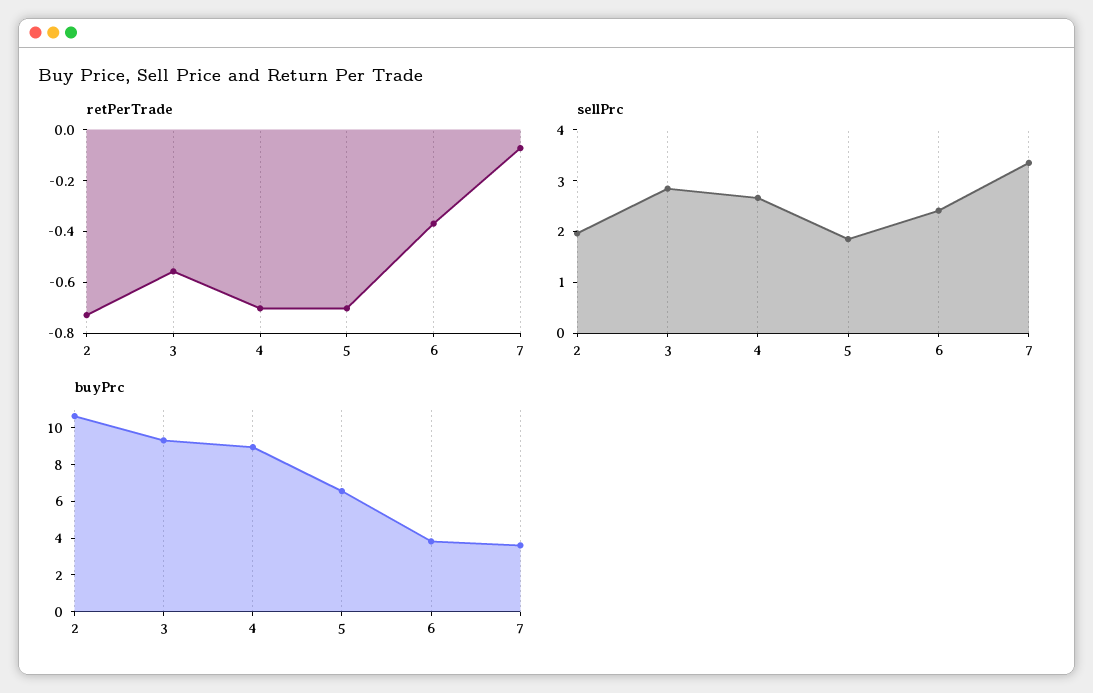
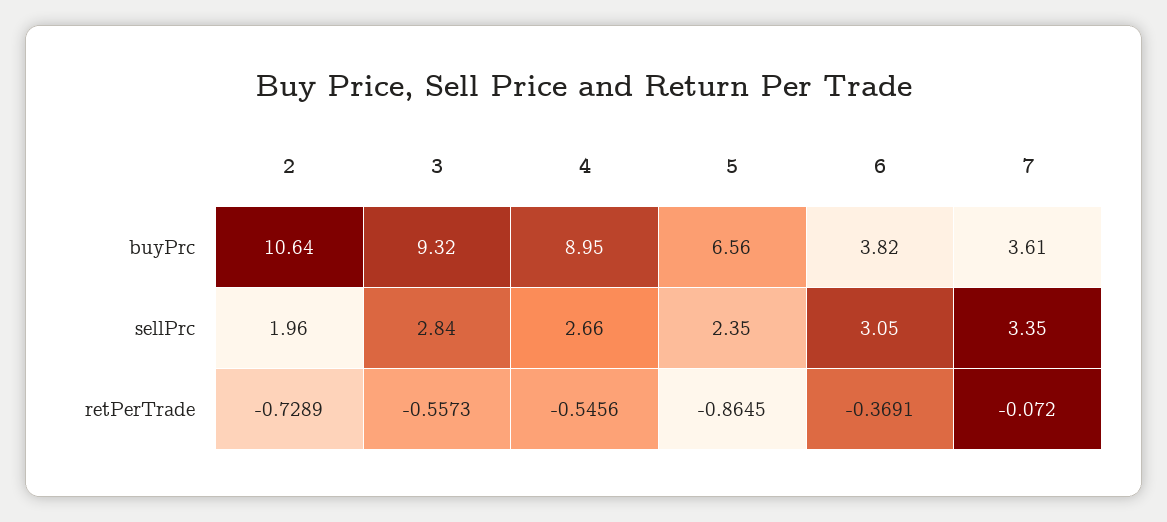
retPerTrade, 4: -0.7 -> -0.5456
retPerTrade, 5: -0.7 -> -0.8645
sellPrc, 5: 1.8 -> 2.35
sellPrc, 6: 2.4 -> 3.05

